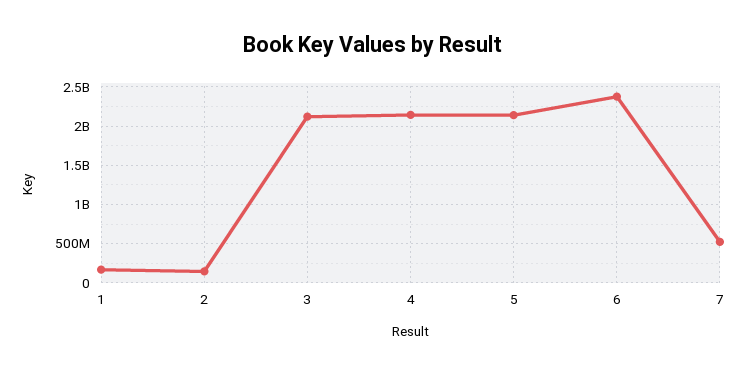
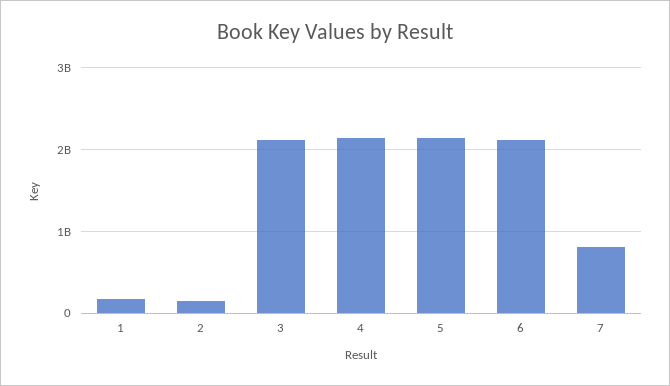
6: 2400000000 -> 2100000000
7: 500000000 -> 800000000

